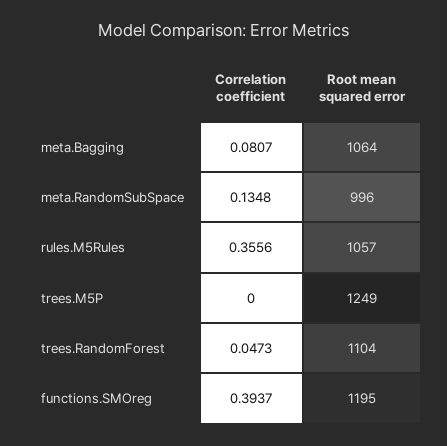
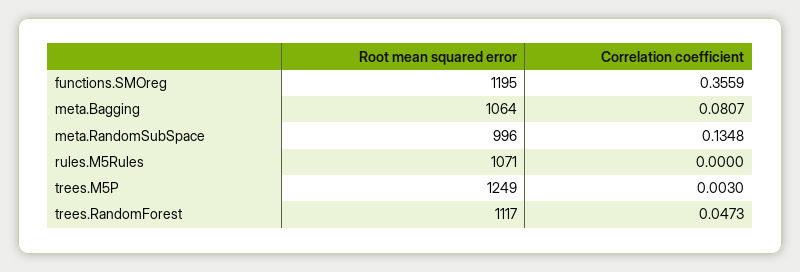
Correlation coefficient, rules.M5Rules: 0.3556 -> 0
Root mean squared error, rules.M5Rules: 1057 -> 1071
Correlation coefficient, trees.M5P: 0 -> 0.003
Root mean squared error, trees.RandomForest: 1104 -> 1117
Correlation coefficient, functions.SMOreg: 0.3937 -> 0.3559

